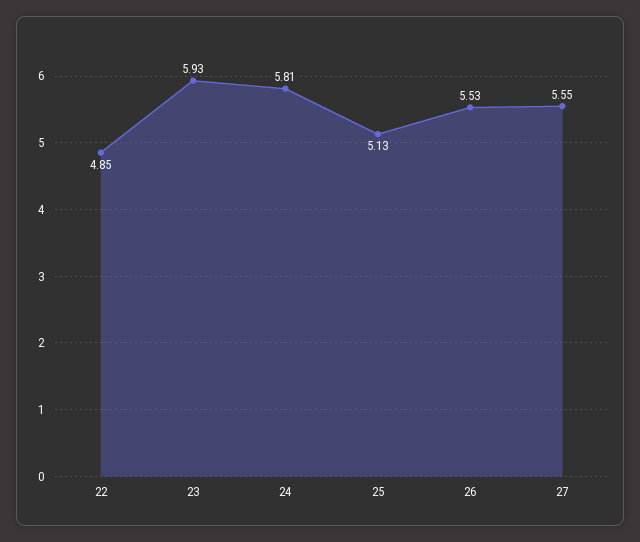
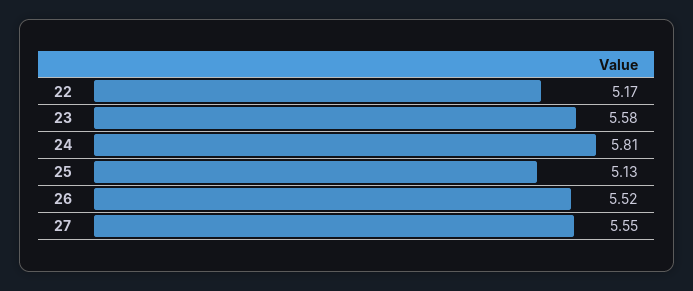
22: 4.85 -> 5.17
23: 5.93 -> 5.58
26: 5.53 -> 5.52

